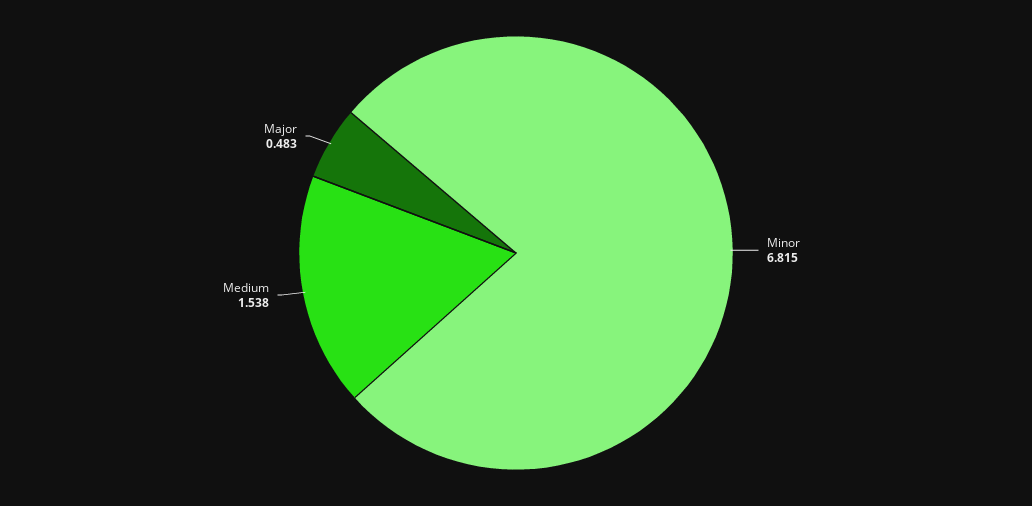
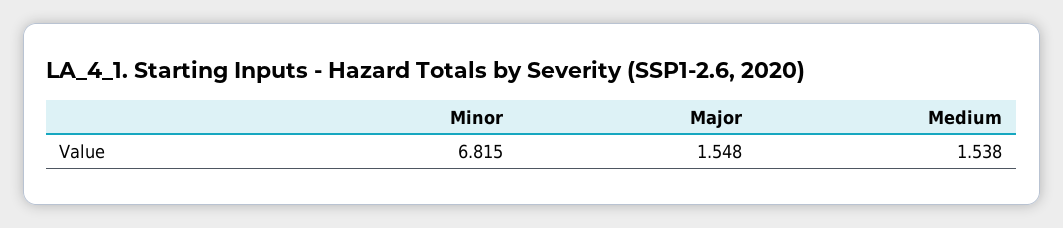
Major: 0.483 -> 1.548

